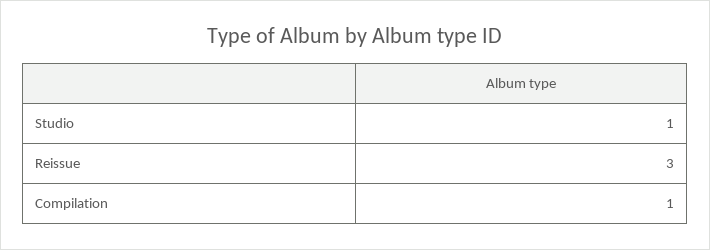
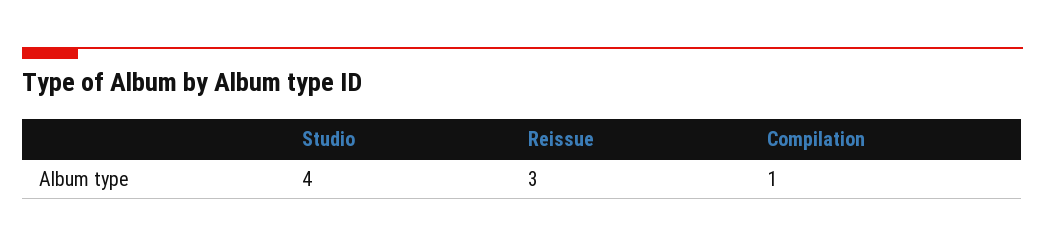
Studio: 1 -> 4

